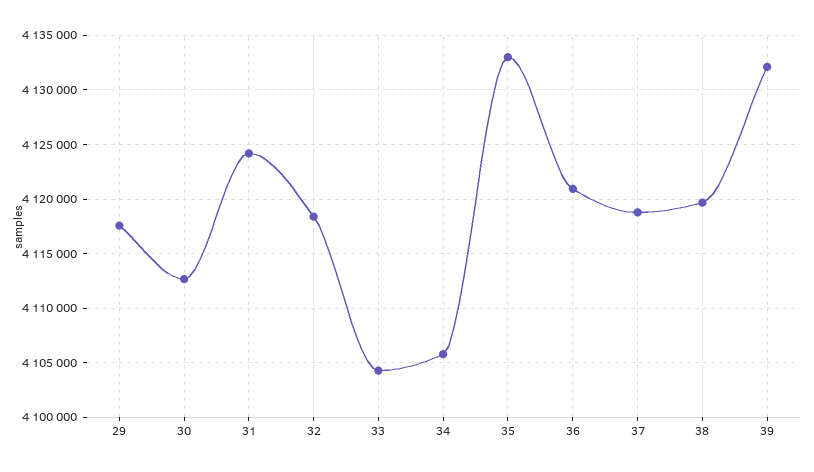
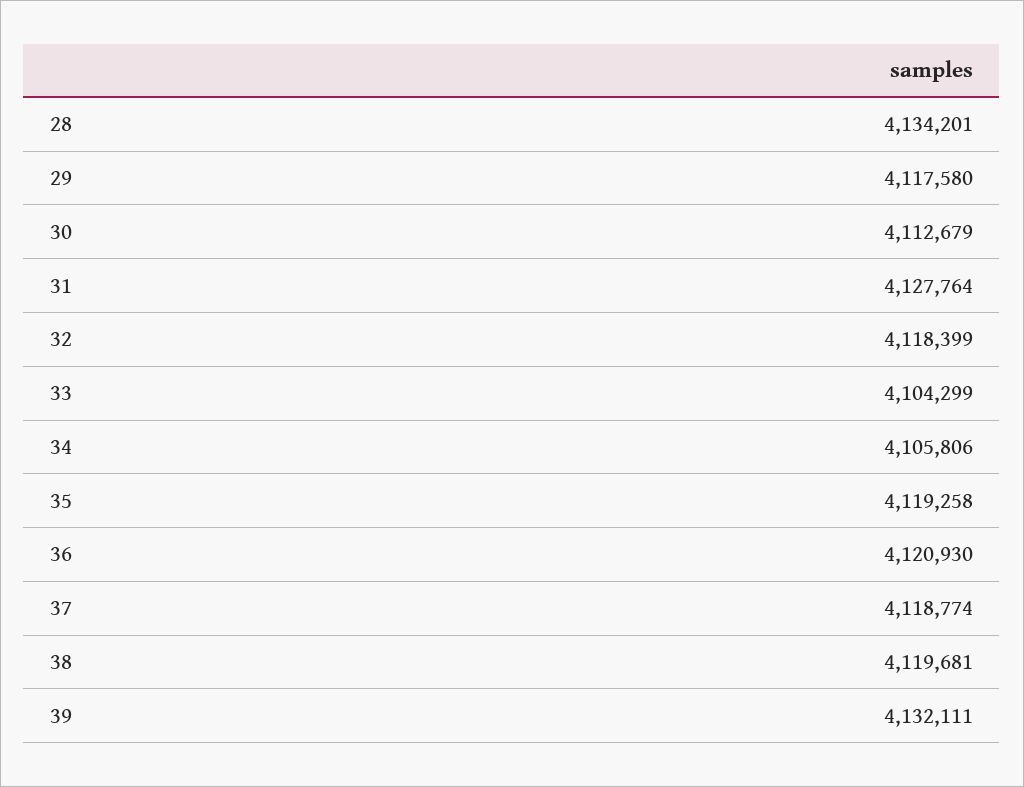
31: 4124000 -> 4127764
35: 4133000 -> 4119258
28: none -> 4134201

